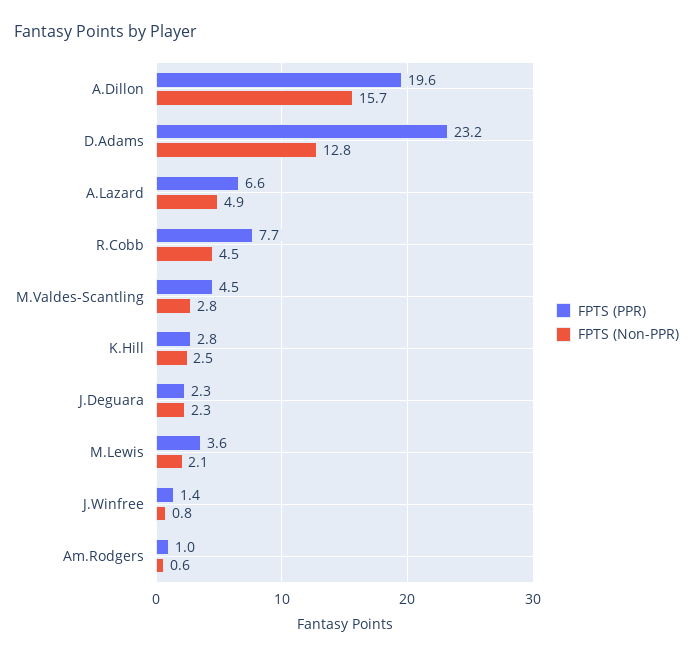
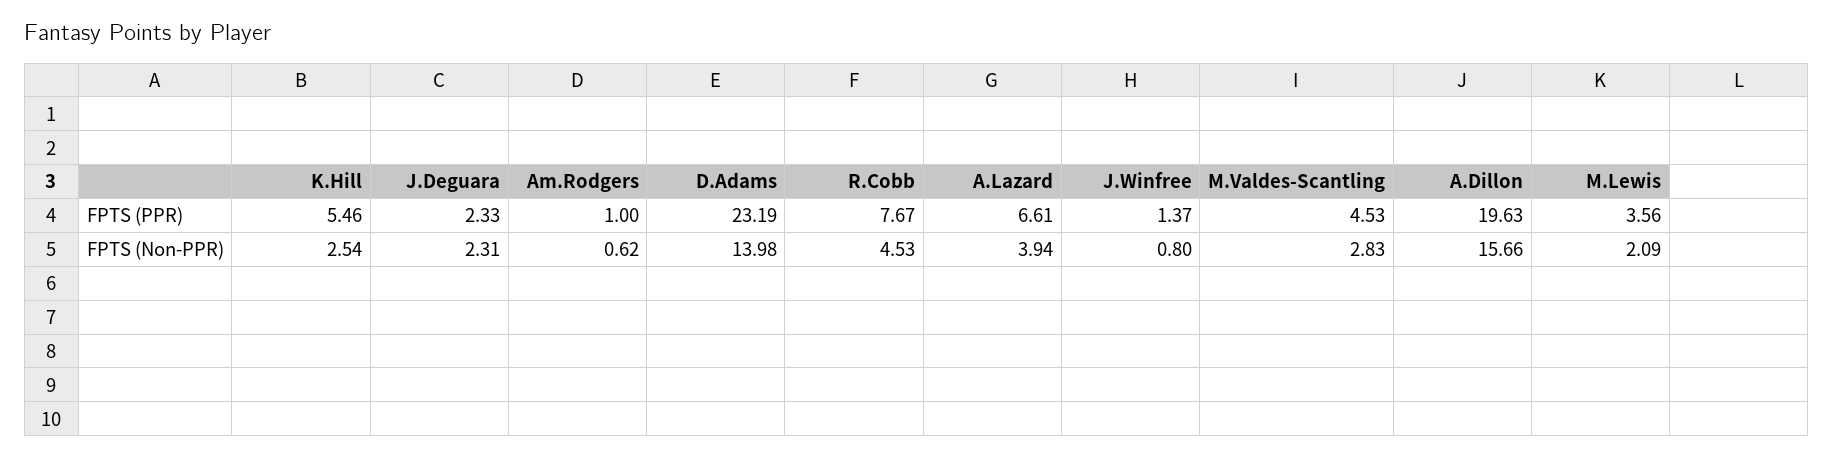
FPTS (Non-PPR), D.Adams: 12.8 -> 13.98
FPTS (Non-PPR), A.Lazard: 4.9 -> 3.94
FPTS (PPR), K.Hill: 2.8 -> 5.46

